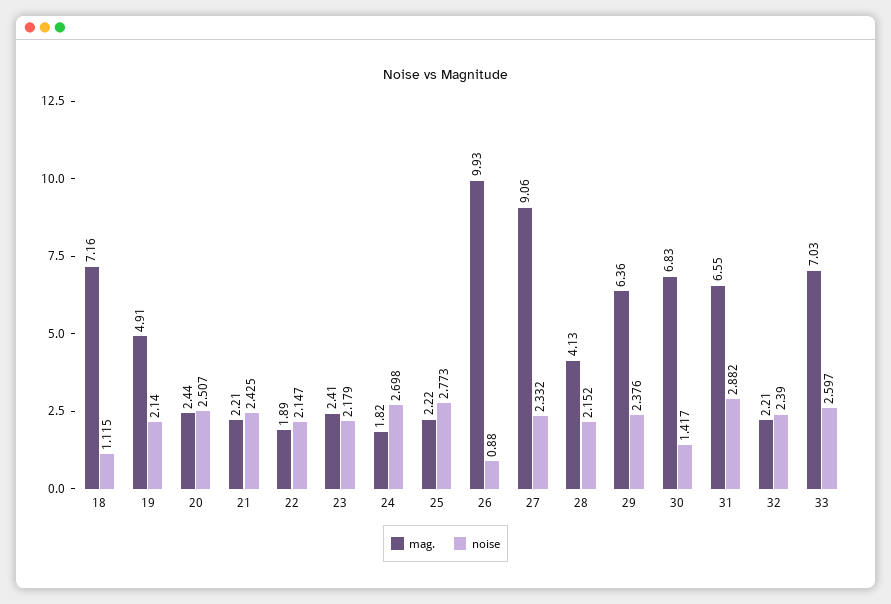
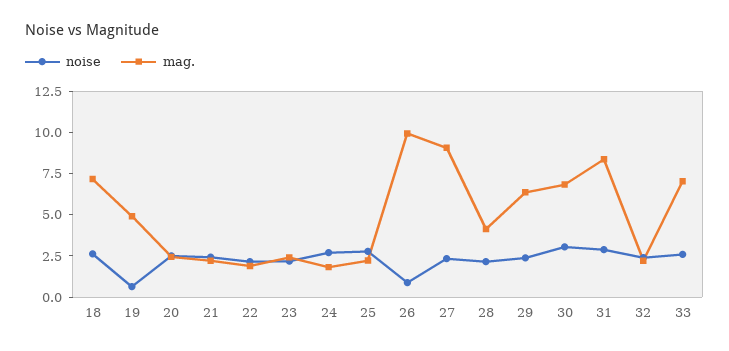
noise, 18: 1.115 -> 2.5
noise, 19: 2.14 -> 0.5
noise, 30: 1.417 -> 3
mag., 31: 6.55 -> 8.5

